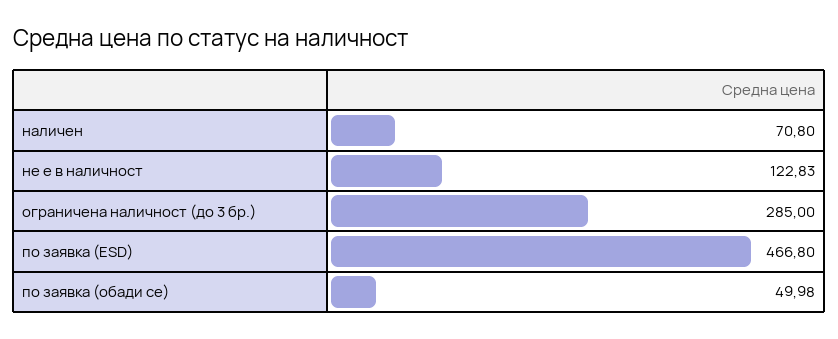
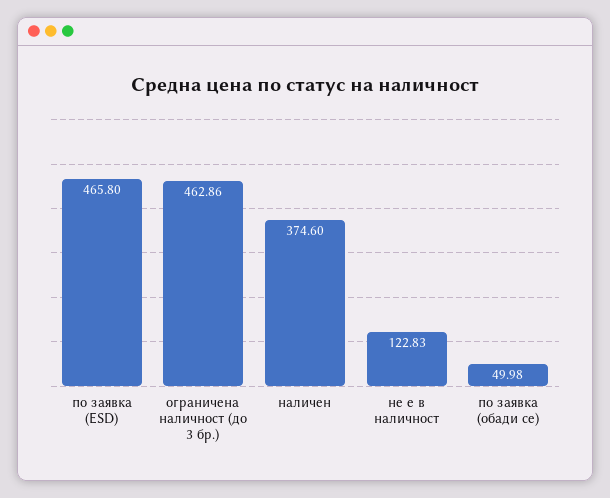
наличен: 70.8 -> 374.6
ограничена наличност (до 3 бр.): 285 -> 462.86
по заявка (ESD): 466.8 -> 465.8

